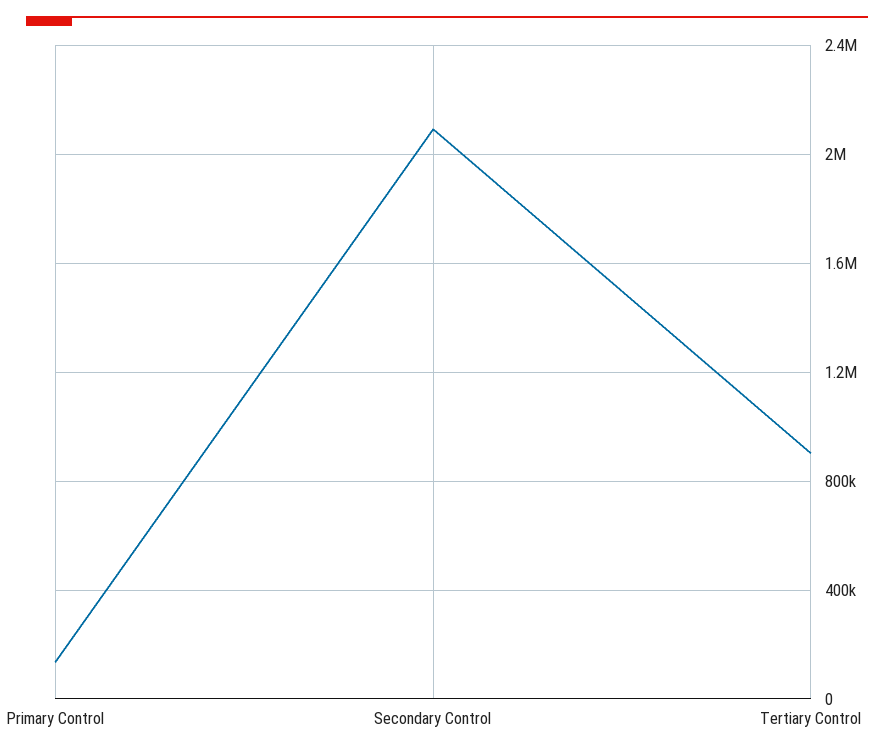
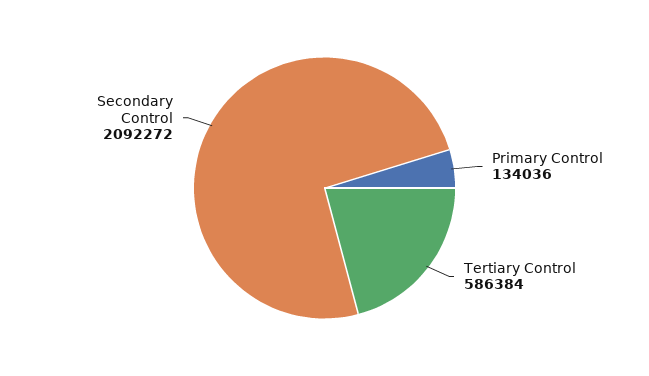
Tertiary Control: 900000 -> 586384

